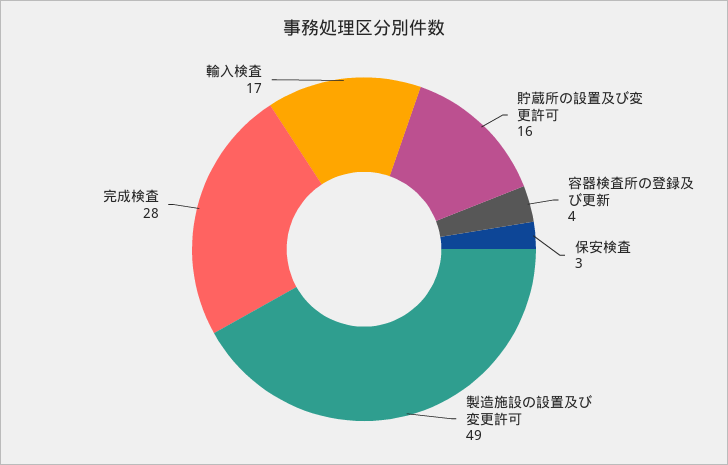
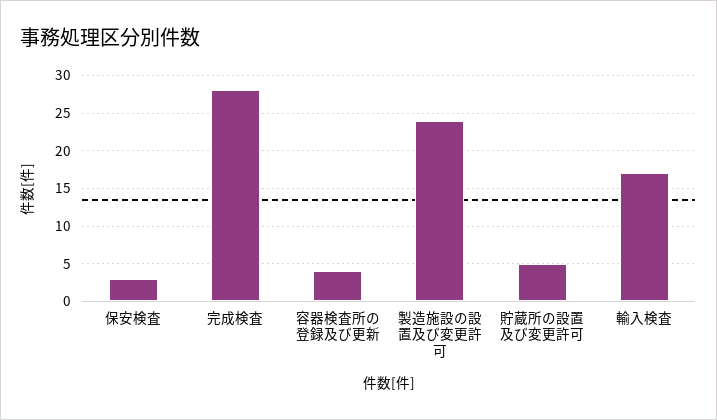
貯蔵所の設置及び変更許可: 16 -> 5
製造施設の設置及び変更許可: 49 -> 24

